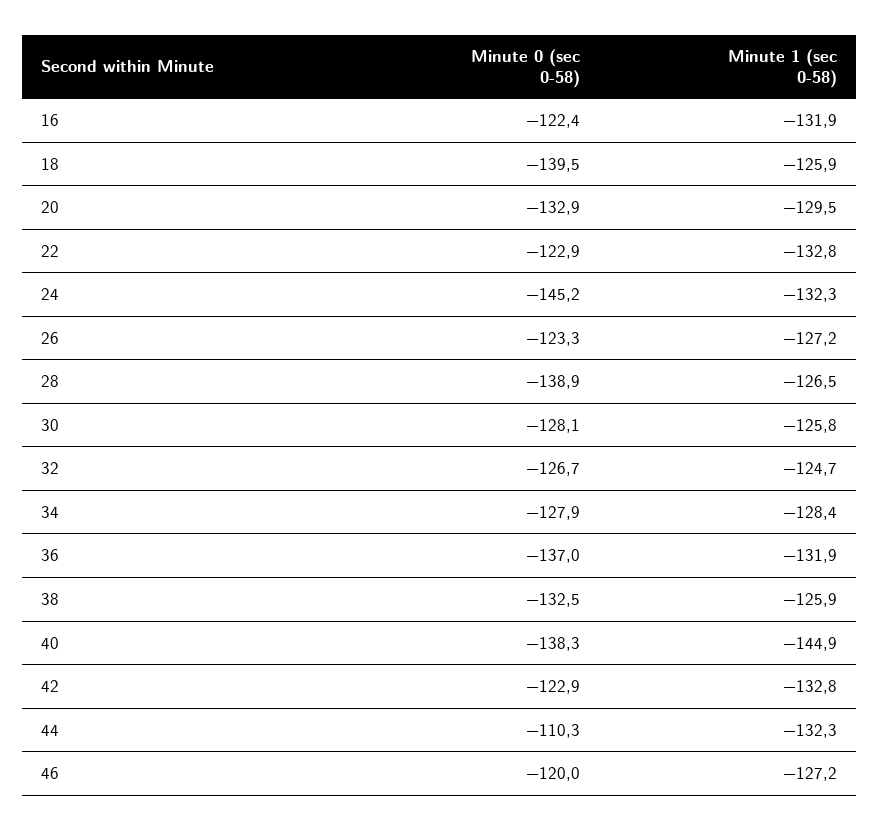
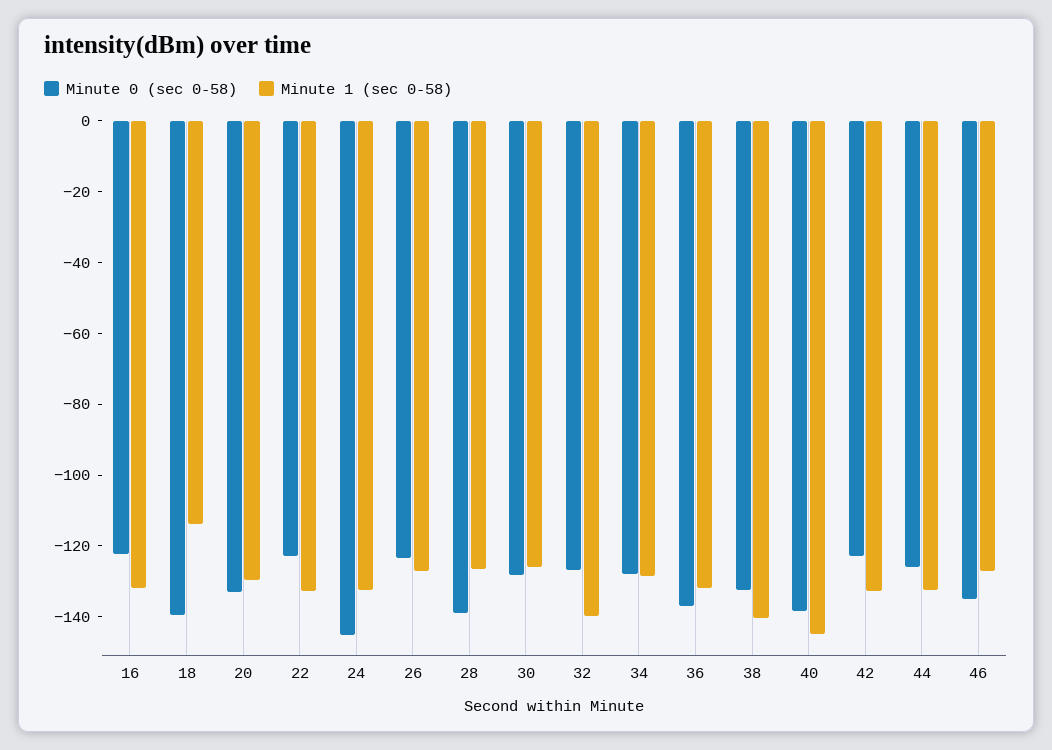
Minute 1 (sec 0-58), 18: -125.9 -> -115
Minute 1 (sec 0-58), 32: -124.7 -> -140
Minute 1 (sec 0-58), 38: -125.9 -> -140
Minute 0 (sec 0-58), 44: -110.3 -> -125
Minute 0 (sec 0-58), 46: -120 -> -135

